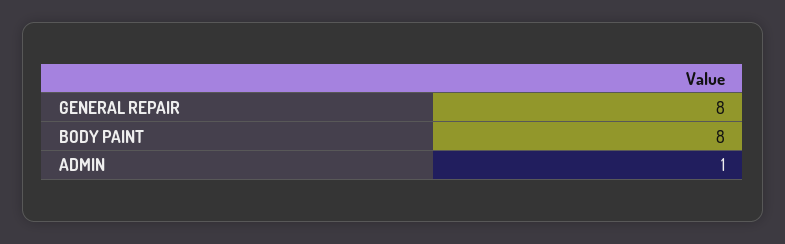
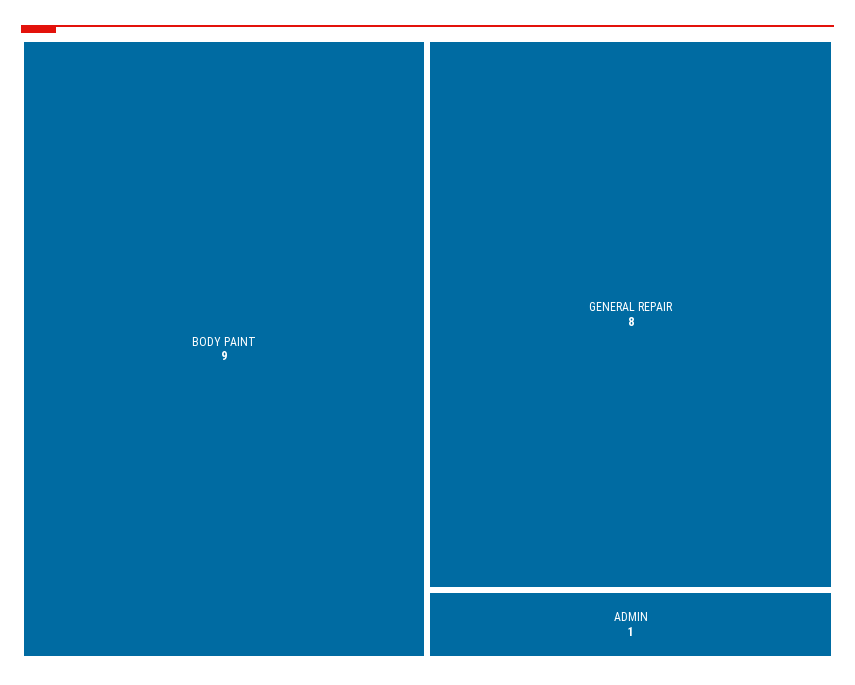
BODY PAINT: 8 -> 9

